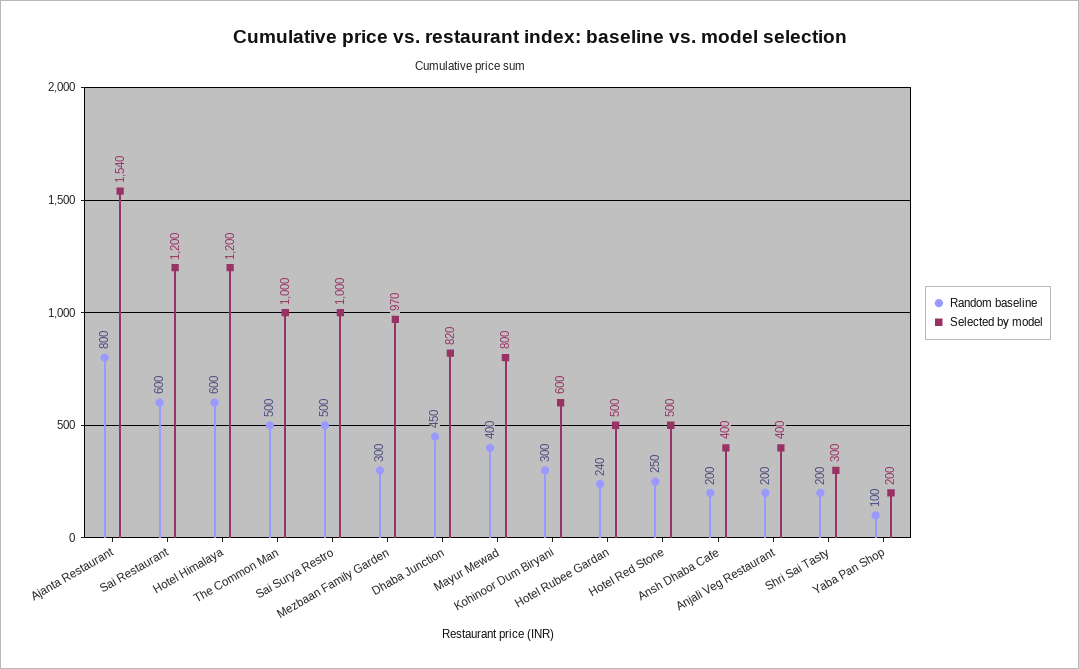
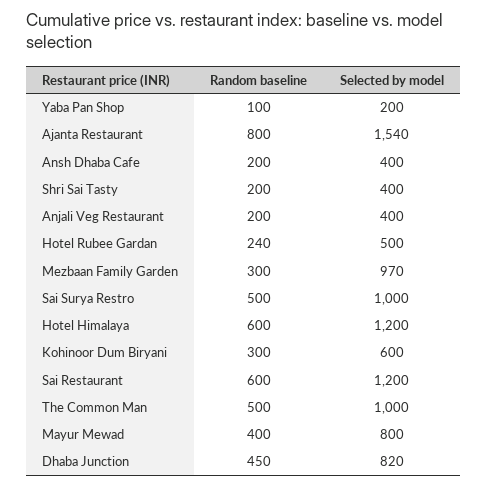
Random baseline, Hotel Red Stone: 250 -> none
Selected by model, Hotel Red Stone: 500 -> none
Selected by model, Shri Sai Tasty: 300 -> 400

